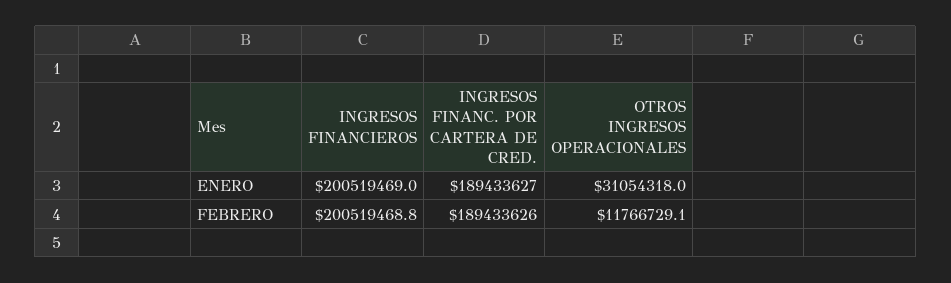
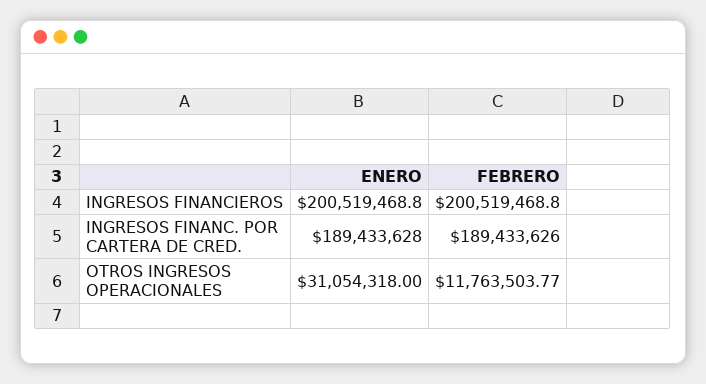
INGRESOS FINANCIEROS, ENERO: 200519469 -> 200519468.8
INGRESOS FINANC. POR CARTERA DE CRED., ENERO: 189433627 -> 189433628
OTROS INGRESOS OPERACIONALES, FEBRERO: 11766729.1 -> 11763503.77

